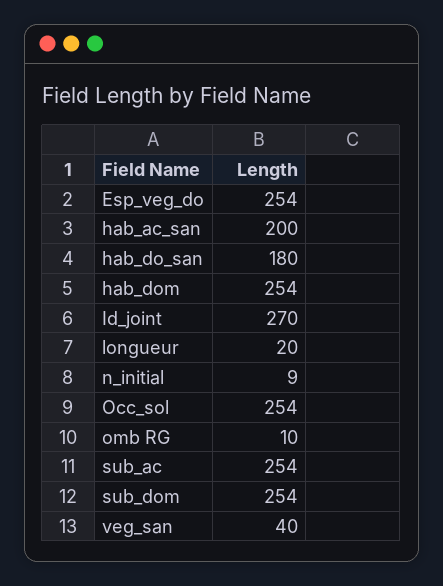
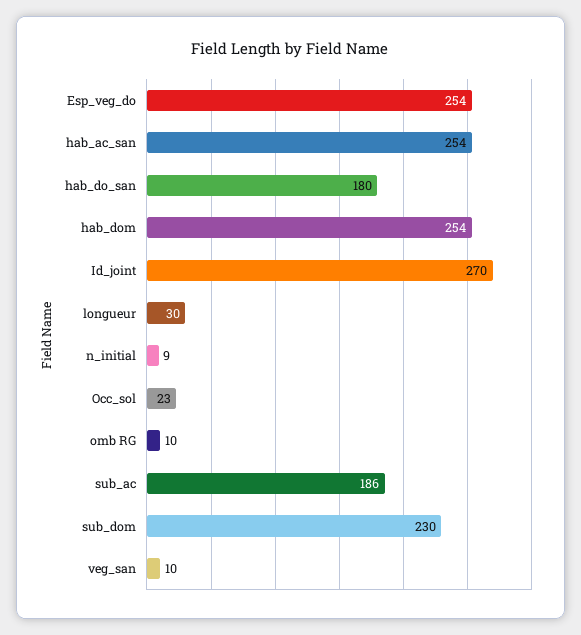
hab_ac_san: 200 -> 254
longueur: 20 -> 30
Occ_sol: 254 -> 23
sub_ac: 254 -> 186
sub_dom: 254 -> 230
veg_san: 40 -> 10

